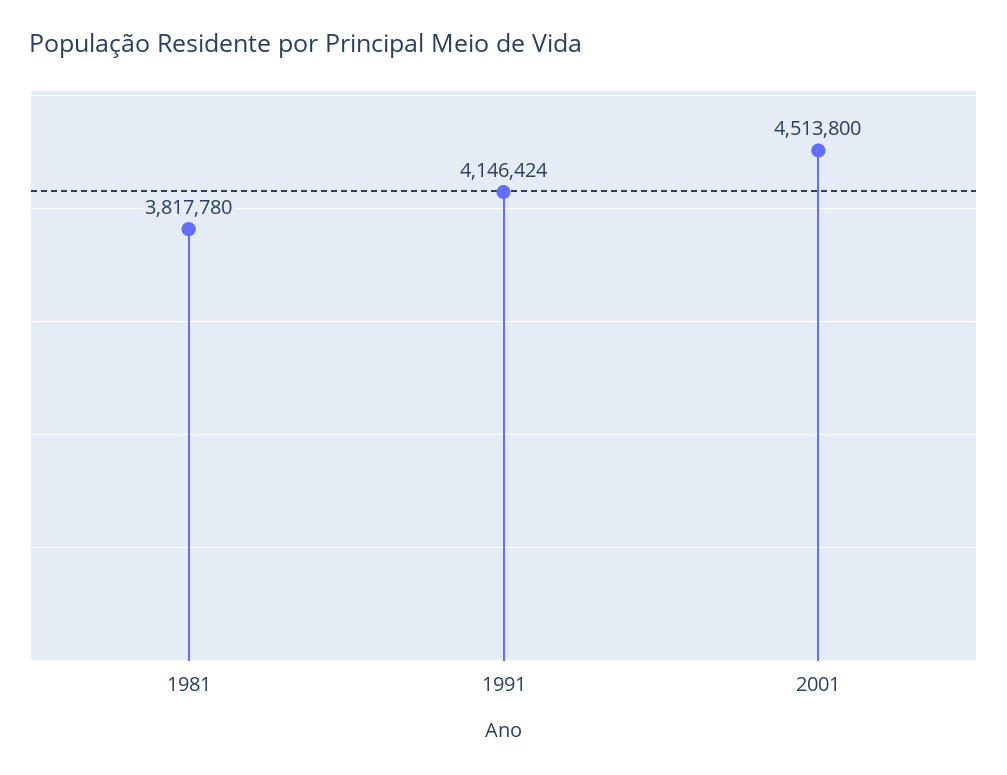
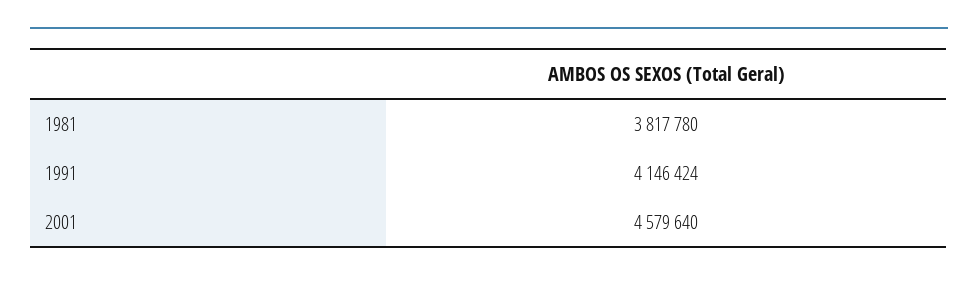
2001: 4513800 -> 4579640

